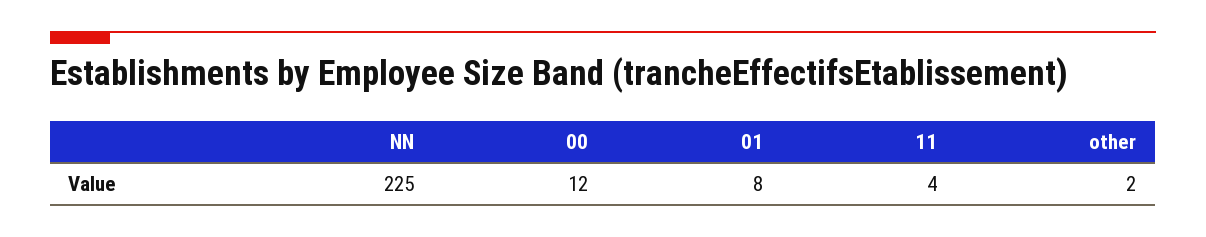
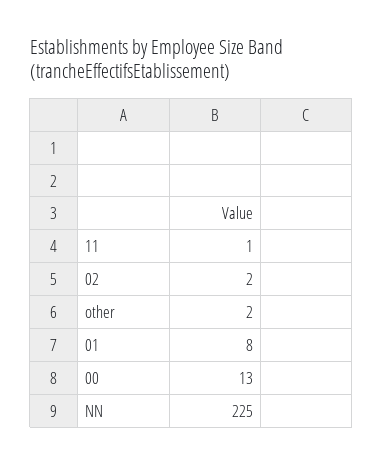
00: 12 -> 13
11: 4 -> 1
02: none -> 2

